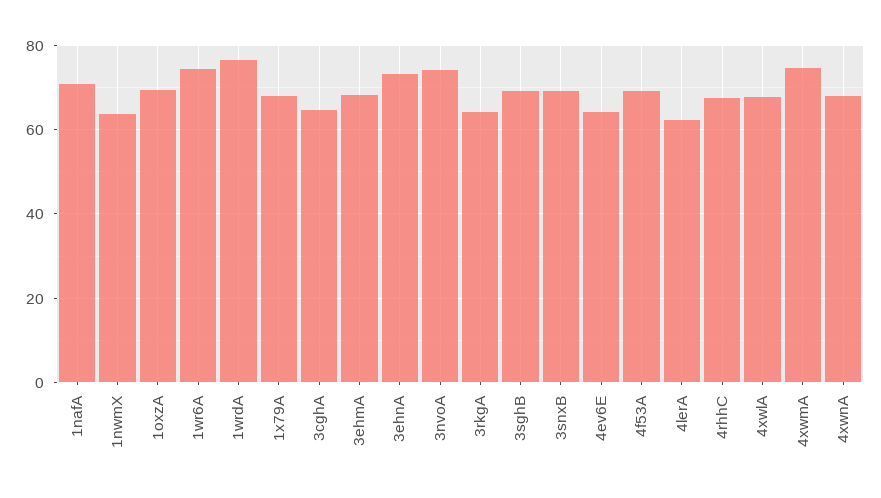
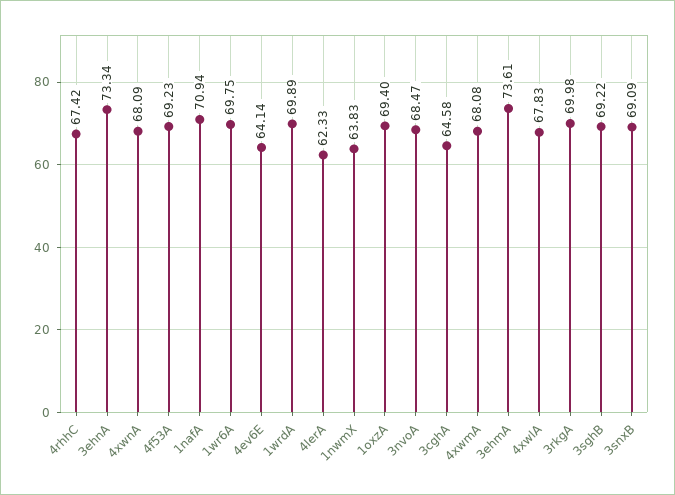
1wr6A: 74 -> 69.75
1wrdA: 76 -> 69.89
1x79A: 68 -> none
3ehmA: 68 -> 73.61
3nvoA: 74 -> 68.47
3rkgA: 64 -> 69.98
4xwmA: 74 -> 68.08

